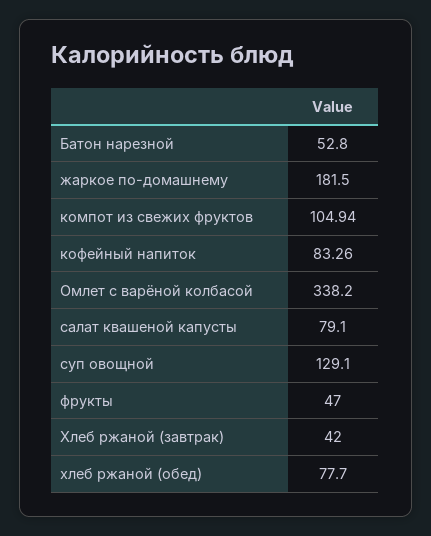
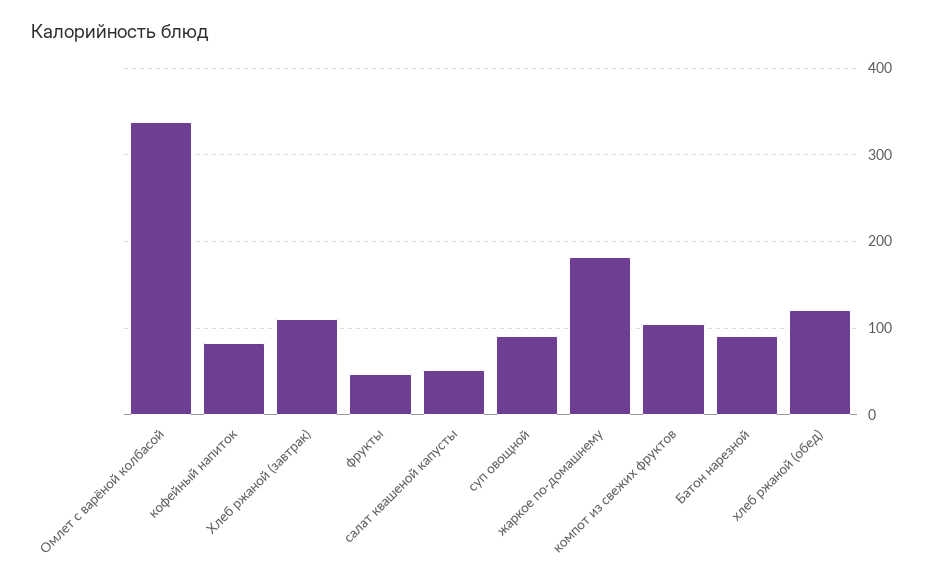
Батон нарезной: 52.8 -> 90
салат квашеной капусты: 79.1 -> 50
суп овощной: 129.1 -> 90
Хлеб ржаной (завтрак): 42 -> 110
хлеб ржаной (обед): 77.7 -> 120

